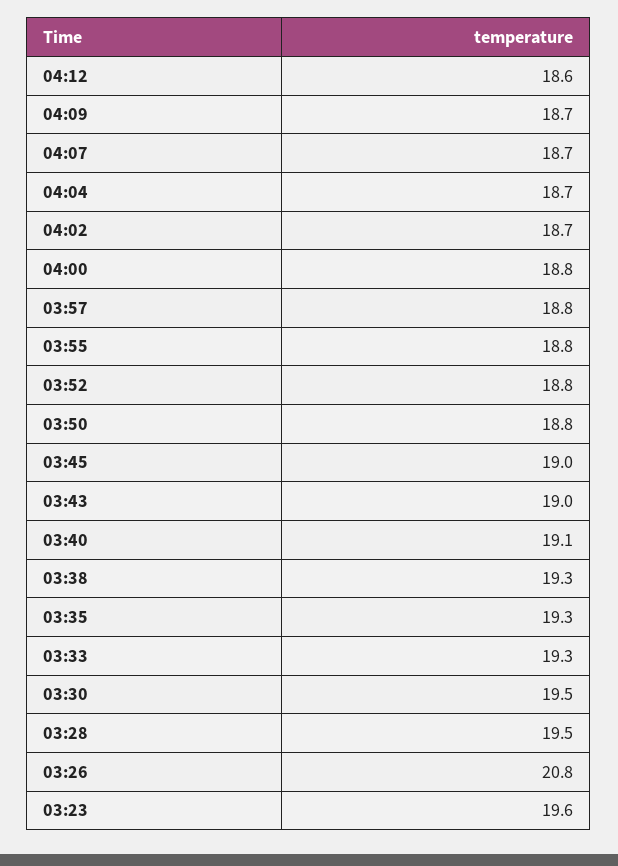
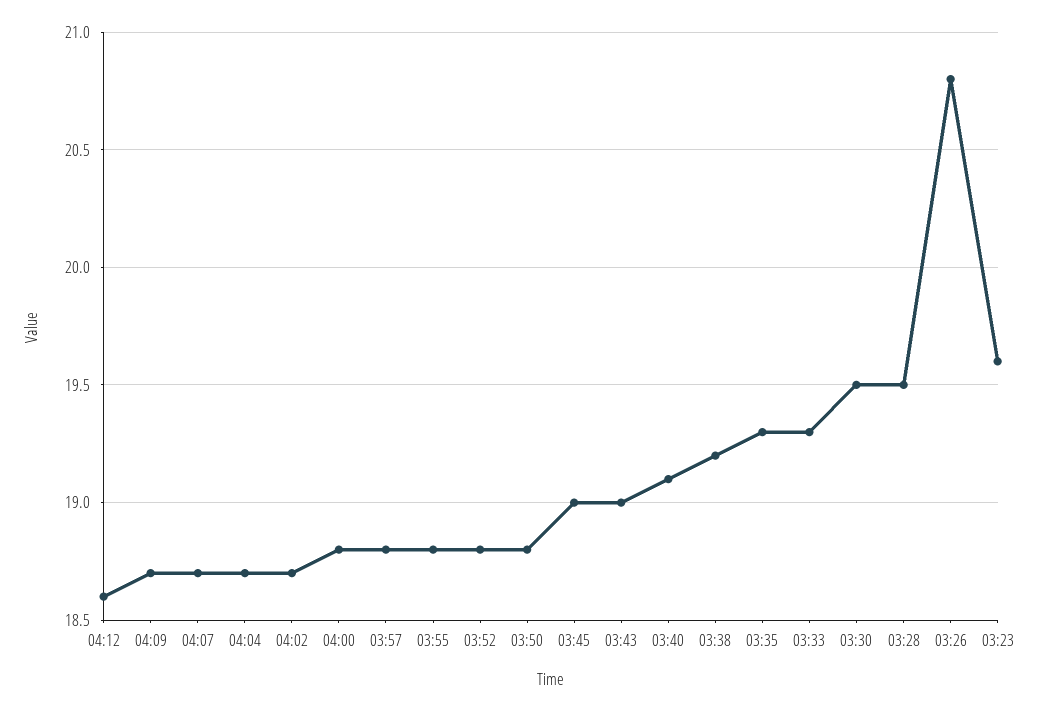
03:38: 19.3 -> 19.2

